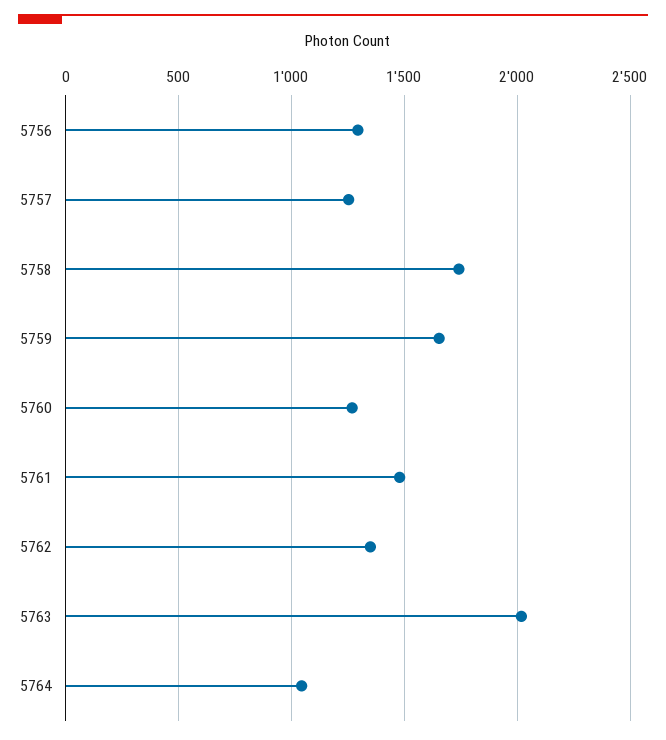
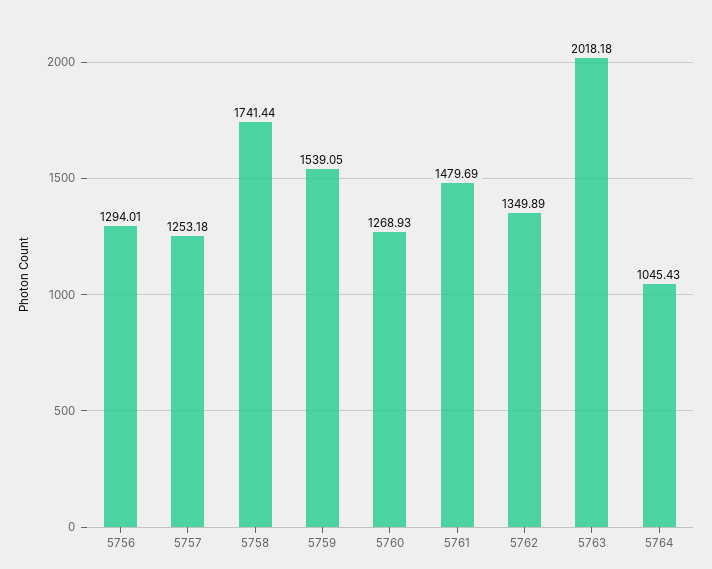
5759: 1650 -> 1539.05

